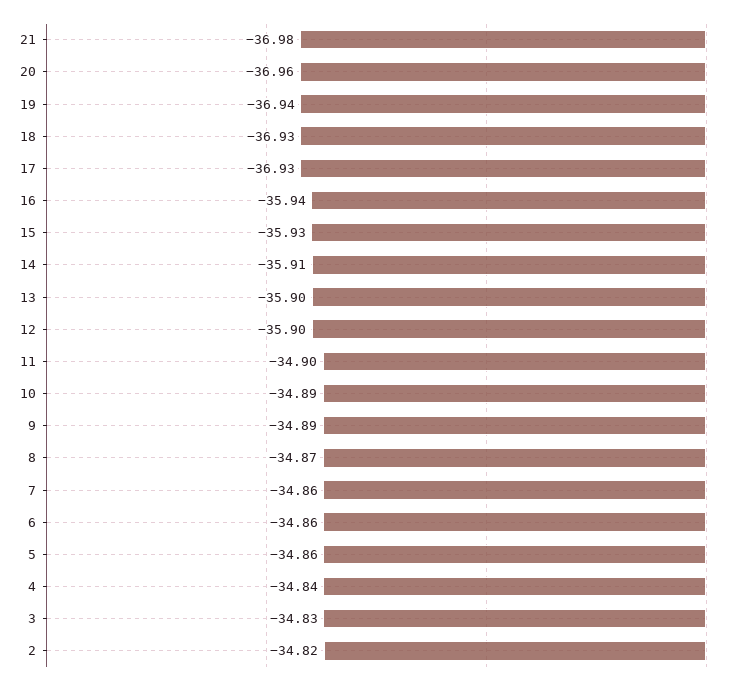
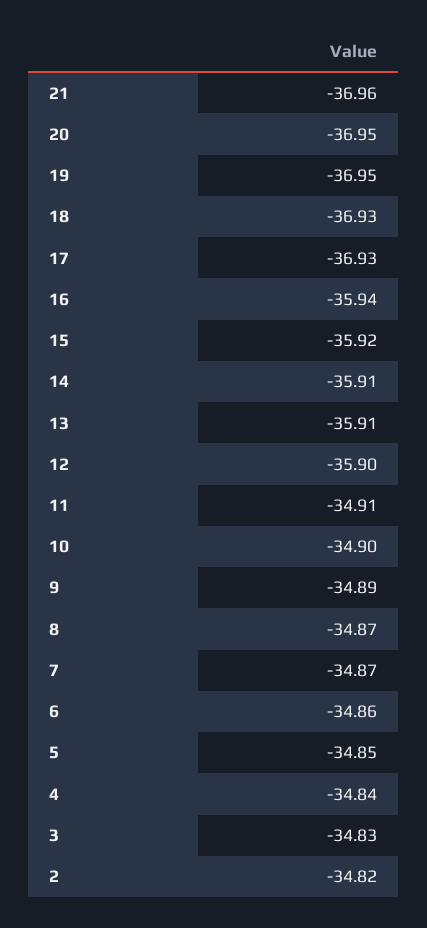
21: -36.98 -> -36.96
20: -36.96 -> -36.95
19: -36.94 -> -36.95
15: -35.93 -> -35.92
13: -35.9 -> -35.91
11: -34.9 -> -34.91
10: -34.89 -> -34.9
7: -34.86 -> -34.87
5: -34.86 -> -34.85

